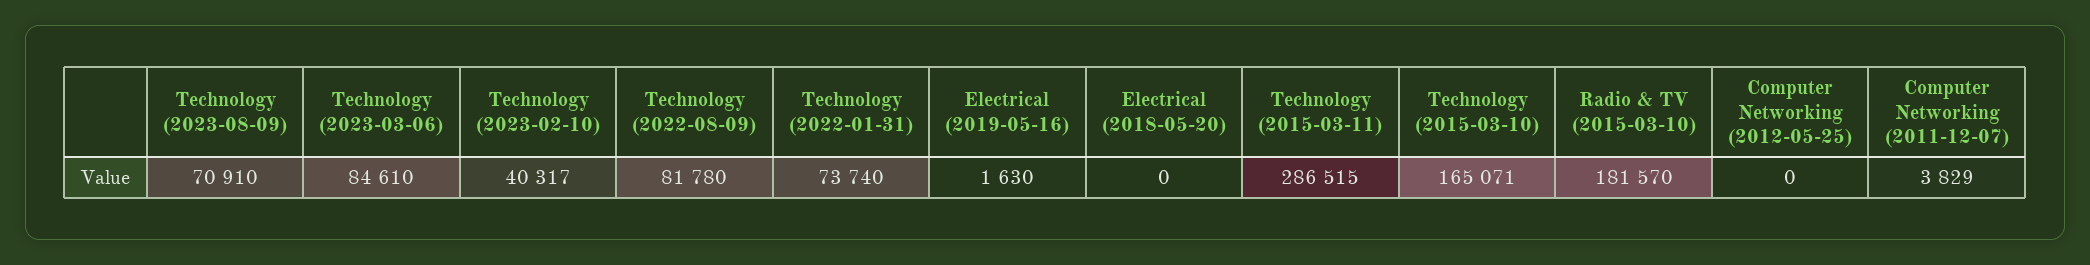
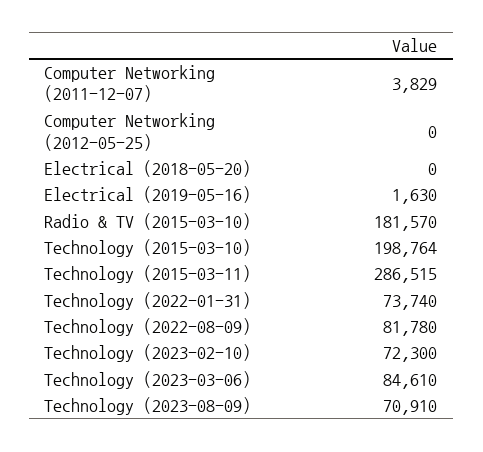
Technology (2023-02-10): 40317 -> 72300
Technology (2015-03-10): 165071 -> 198764

